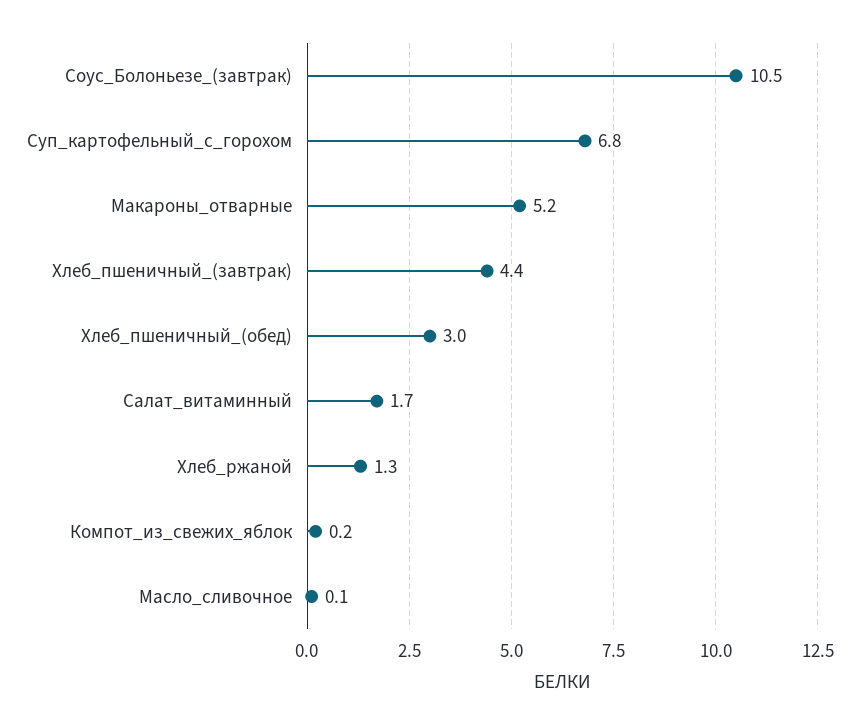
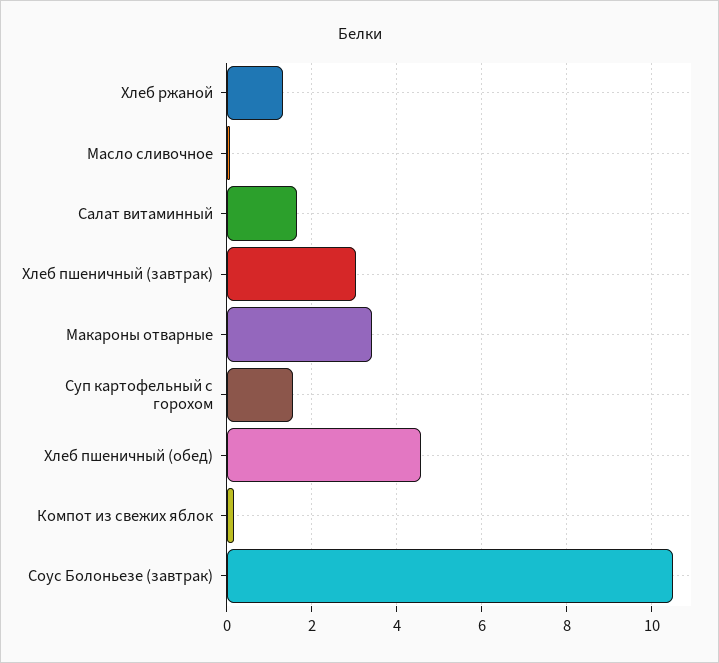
Суп_картофельный_с_горохом: 6.8 -> 1.6
Макароны_отварные: 5.2 -> 3.4
Хлеб_пшеничный_(завтрак): 4.4 -> 3
Хлеб_пшеничный_(обед): 3 -> 4.6

